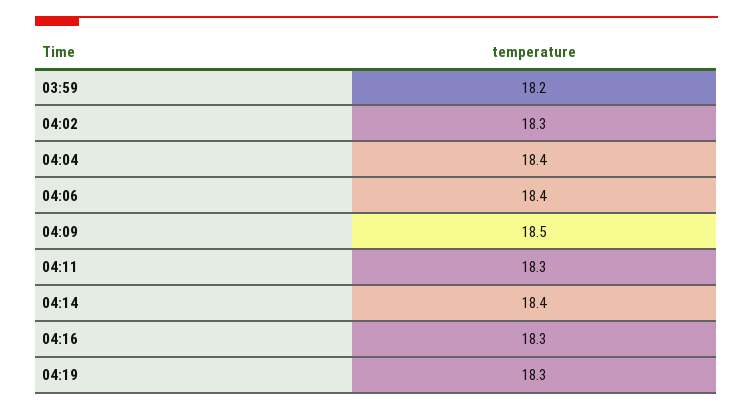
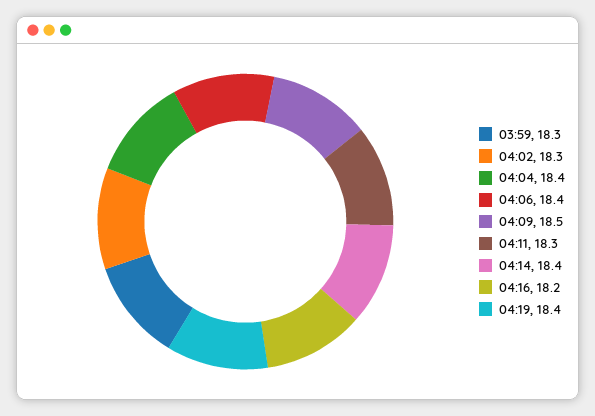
03:59: 18.2 -> 18.3
04:16: 18.3 -> 18.2
04:19: 18.3 -> 18.4

